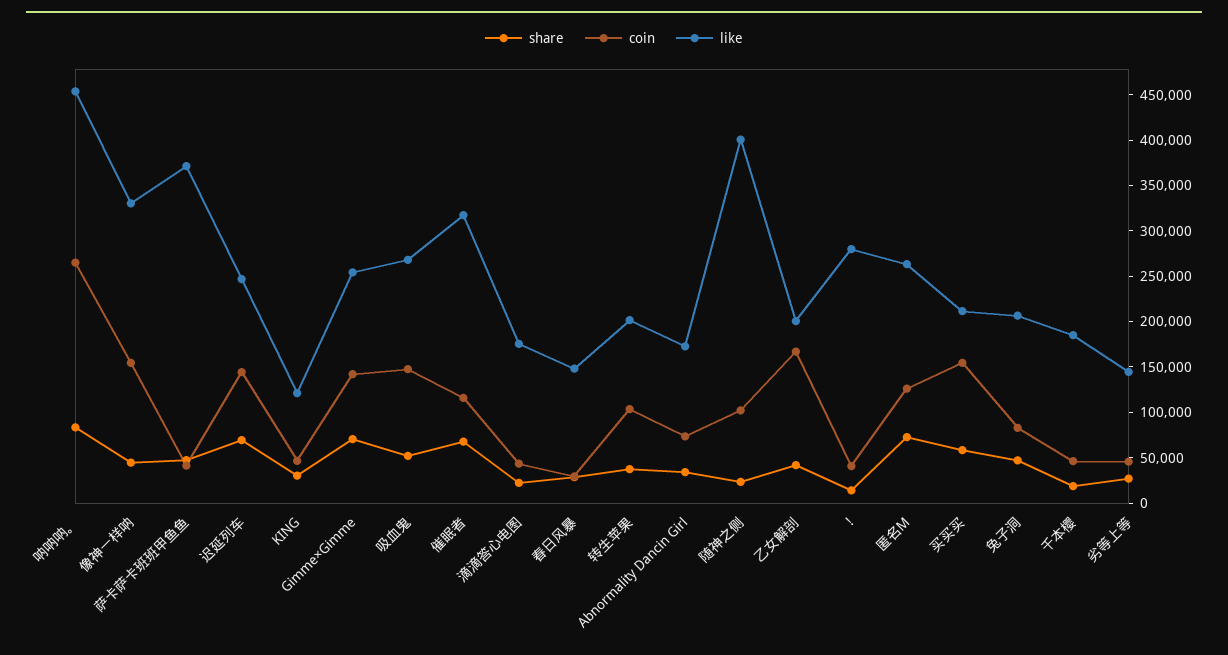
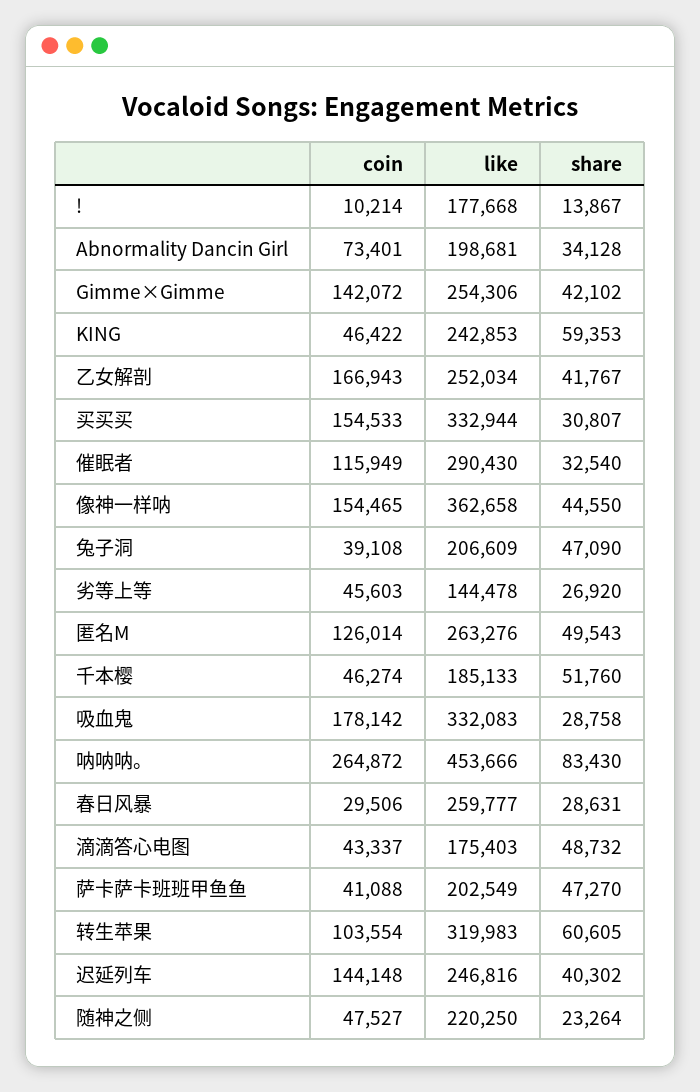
like, 像神一样呐: 330000 -> 362658
like, 萨卡萨卡班班甲鱼鱼: 370000 -> 202549
share, 迟延列车: 70000 -> 40302
share, KING: 30000 -> 59353
like, KING: 120000 -> 242853
share, Gimme×Gimme: 70000 -> 42102
share, 吸血鬼: 50000 -> 28758
coin, 吸血鬼: 150000 -> 178142
like, 吸血鬼: 270000 -> 332083
share, 催眠者: 70000 -> 32540
like, 催眠者: 320000 -> 290430
share, 滴滴答心电图: 20000 -> 48732
like, 春日风暴: 150000 -> 259777
share, 转生苹果: 40000 -> 60605
like, 转生苹果: 200000 -> 319983
like, Abnormality Dancin Girl: 170000 -> 198681
coin, 随神之侧: 100000 -> 47527
like, 随神之侧: 400000 -> 220250
like, 乙女解剖: 200000 -> 252034
coin, !: 40000 -> 10214
like, !: 280000 -> 177668
share, 匿名M: 70000 -> 49543
share, 买买买: 60000 -> 30807
like, 买买买: 210000 -> 332944
coin, 兔子洞: 80000 -> 39108
share, 千本樱: 20000 -> 51760

